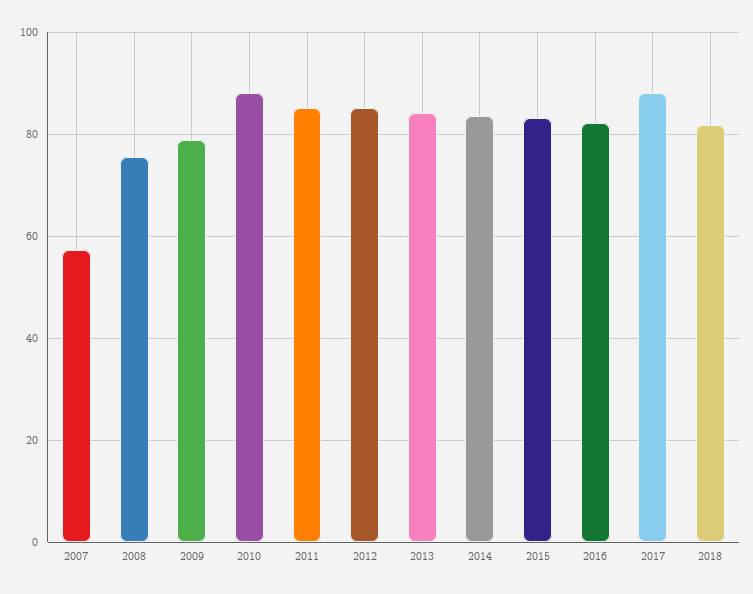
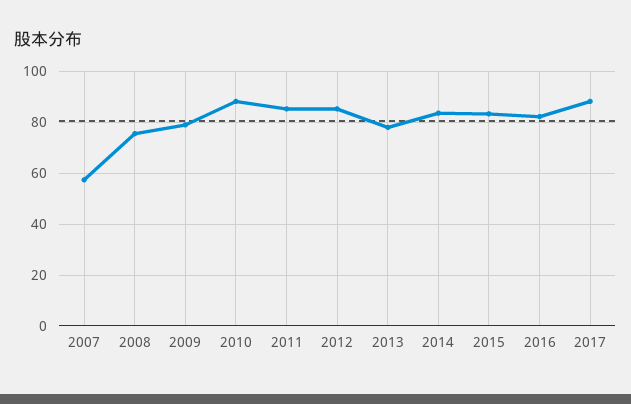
2013: 84 -> 77.5
2018: 82 -> none

